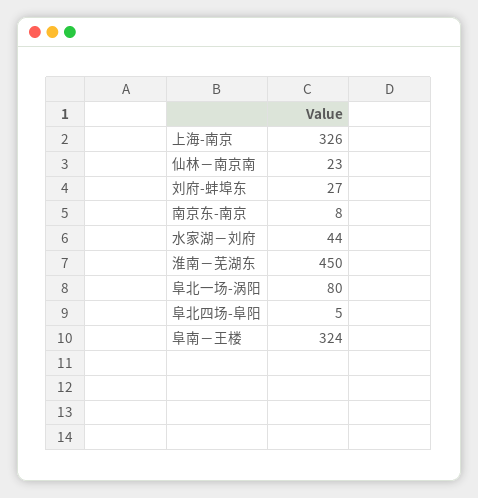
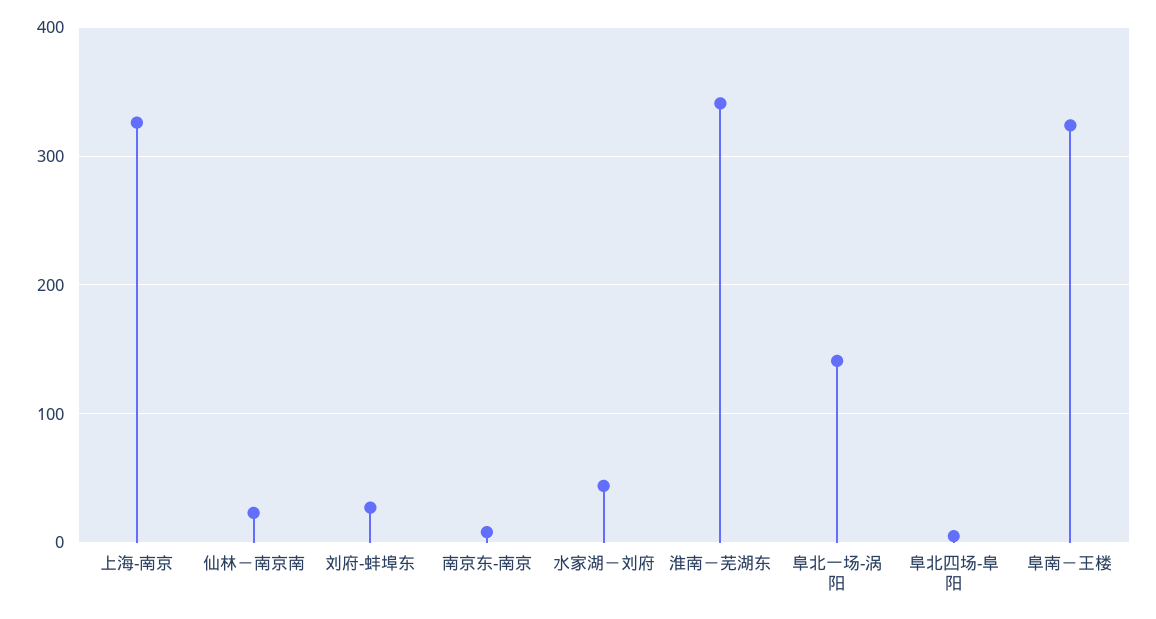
淮南－芜湖东: 450 -> 340
阜北一场-涡阳: 80 -> 140

